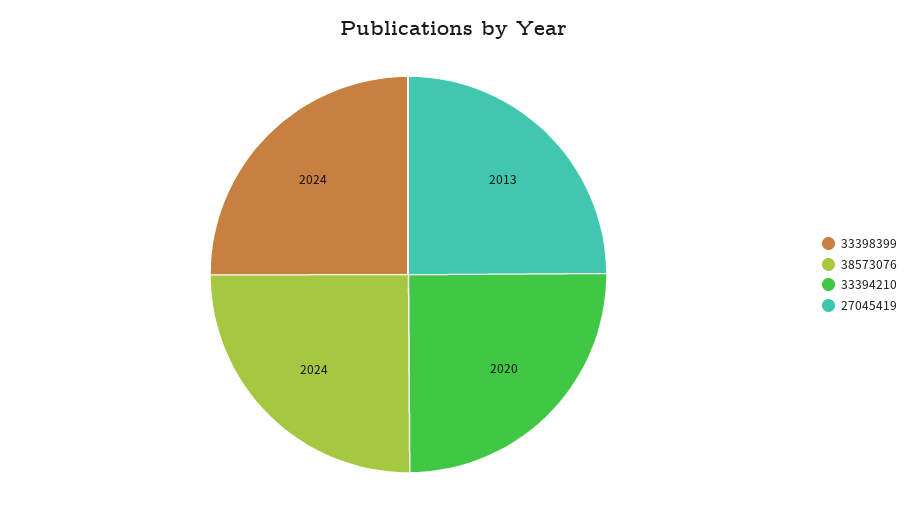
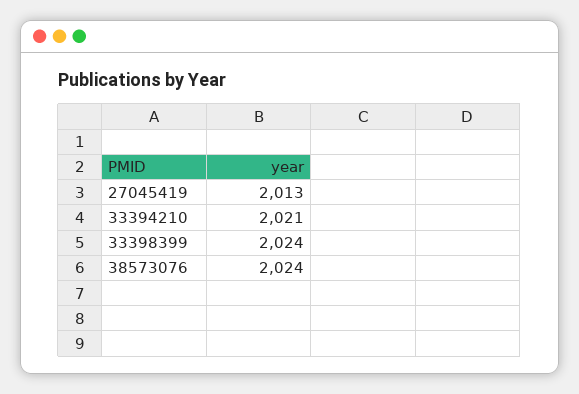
33394210: 2020 -> 2021

